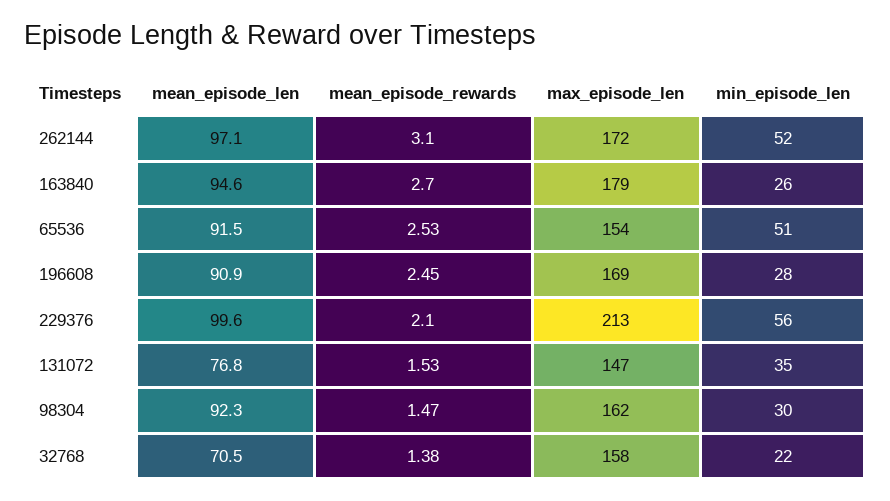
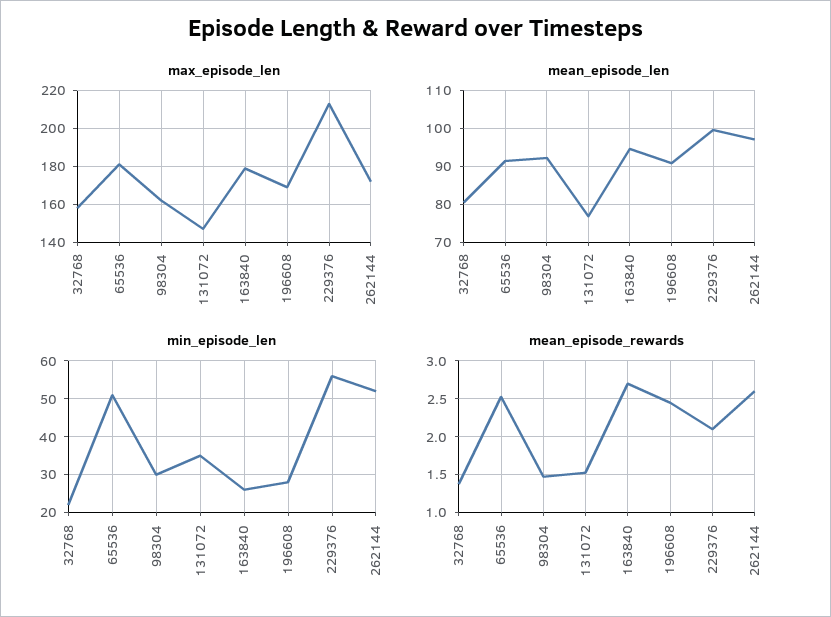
mean_episode_rewards, 262144: 3.1 -> 2.6
max_episode_len, 65536: 154 -> 180
mean_episode_len, 32768: 70.5 -> 80

